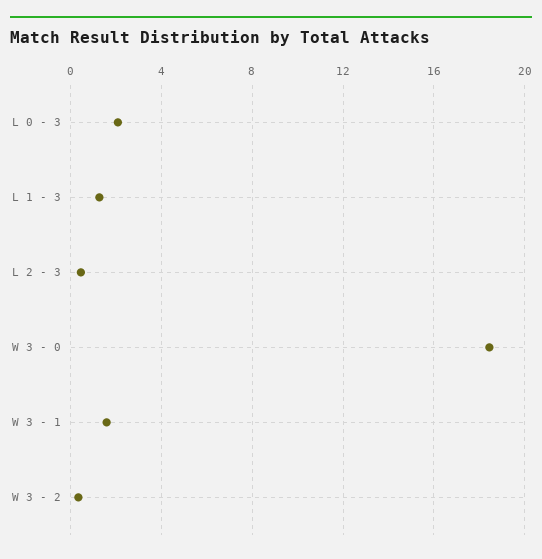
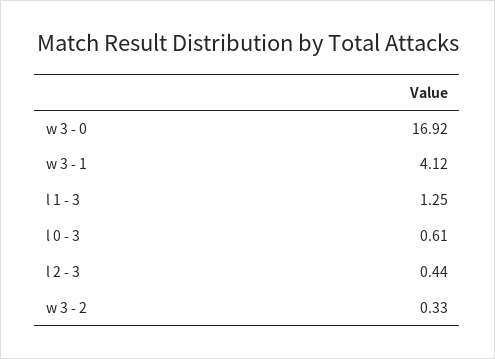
L 0 - 3: 2 -> 0.61
W 3 - 0: 18.5 -> 16.92
W 3 - 1: 1.5 -> 4.12

